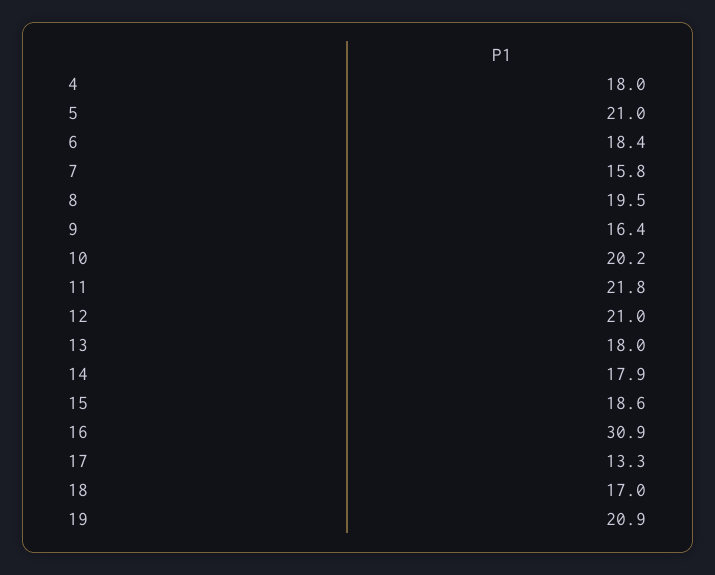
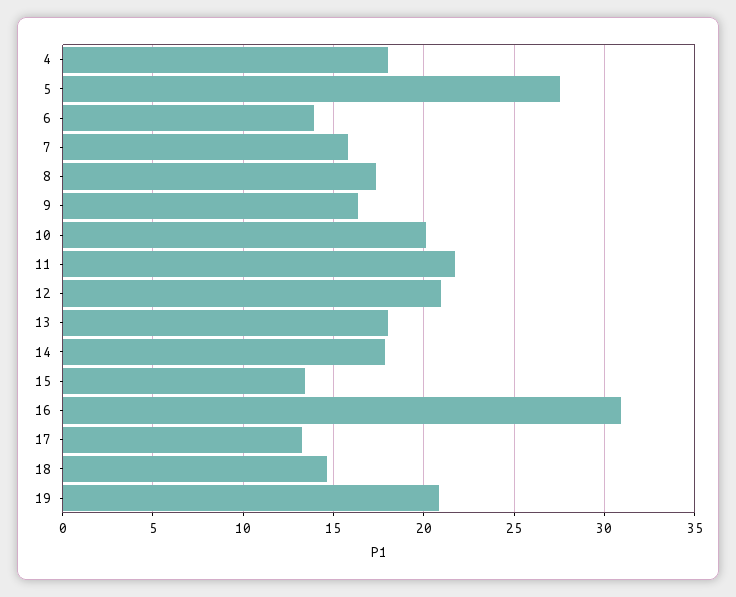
5: 21 -> 27.5
6: 18.4 -> 14
8: 19.5 -> 17.5
15: 18.6 -> 13.5
18: 17 -> 14.5

